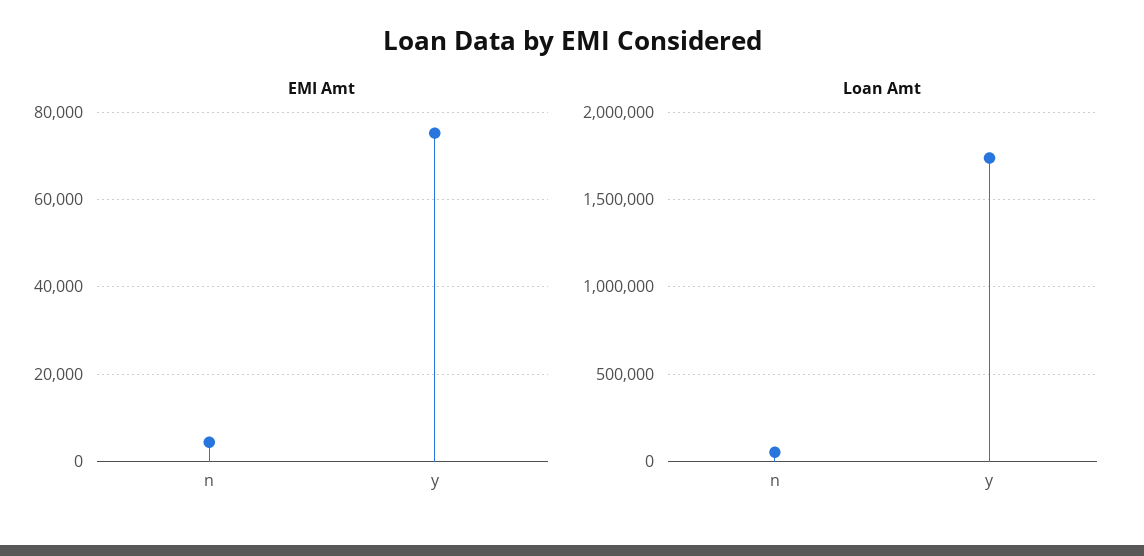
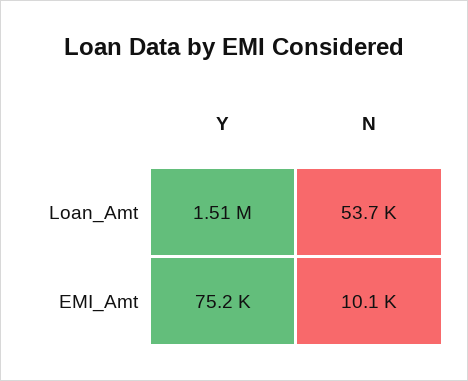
EMI Amt, n: 4000 -> 10100
Loan Amt, y: 1750000 -> 1510000

